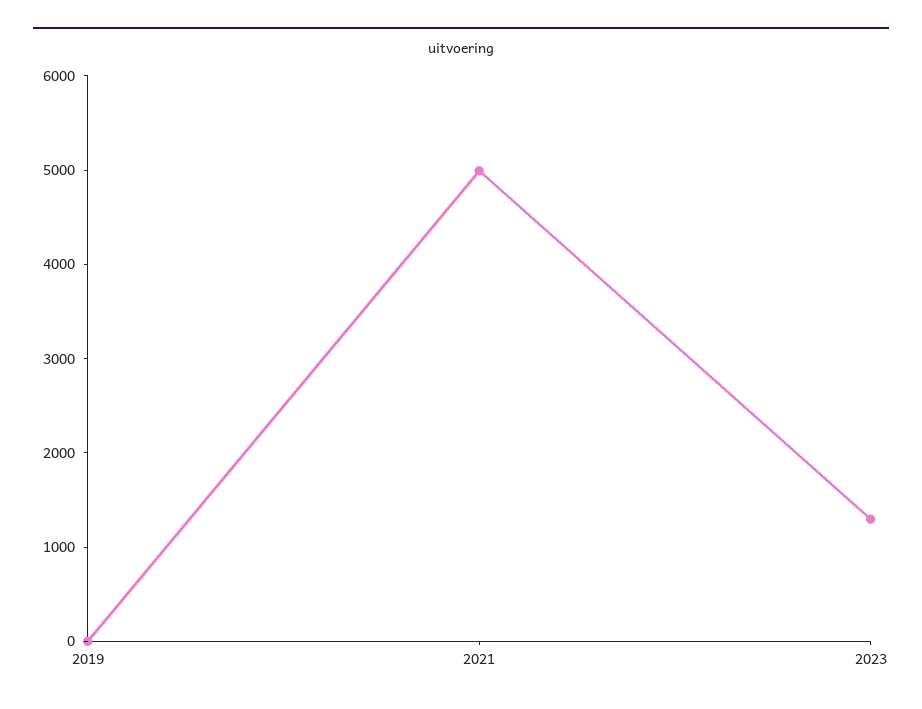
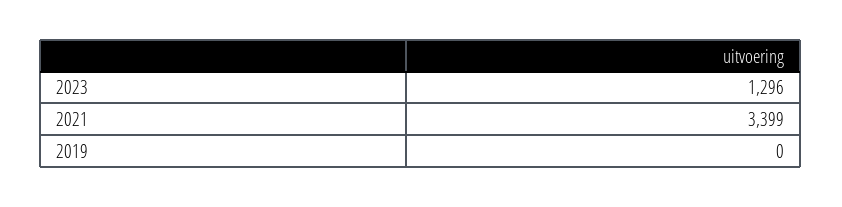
2021: 5000 -> 3399

